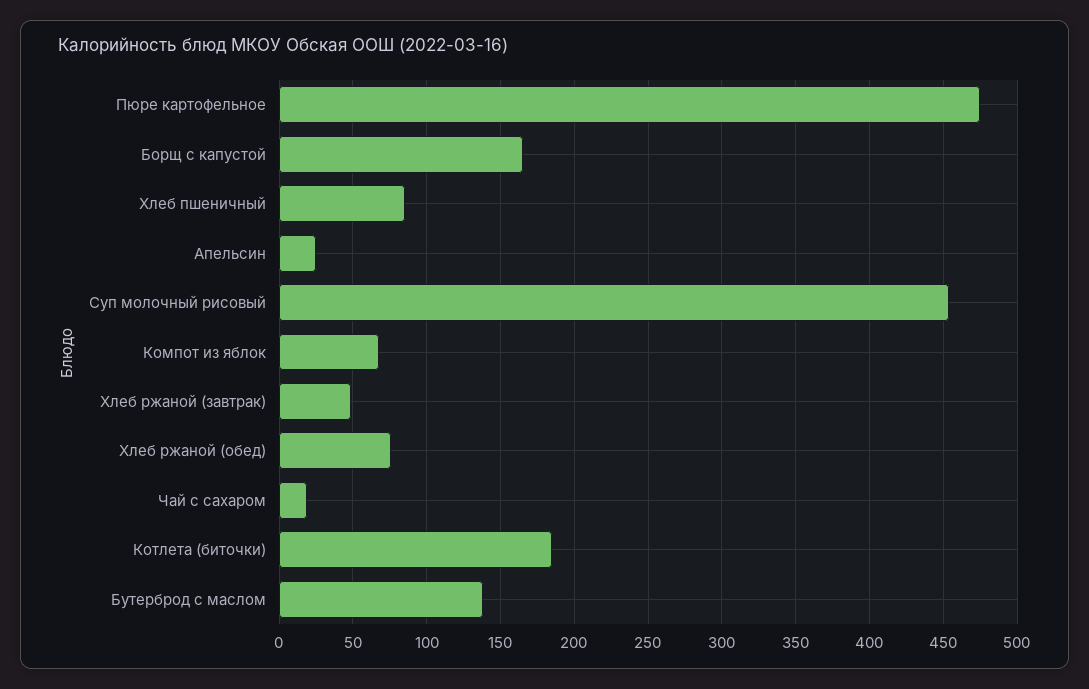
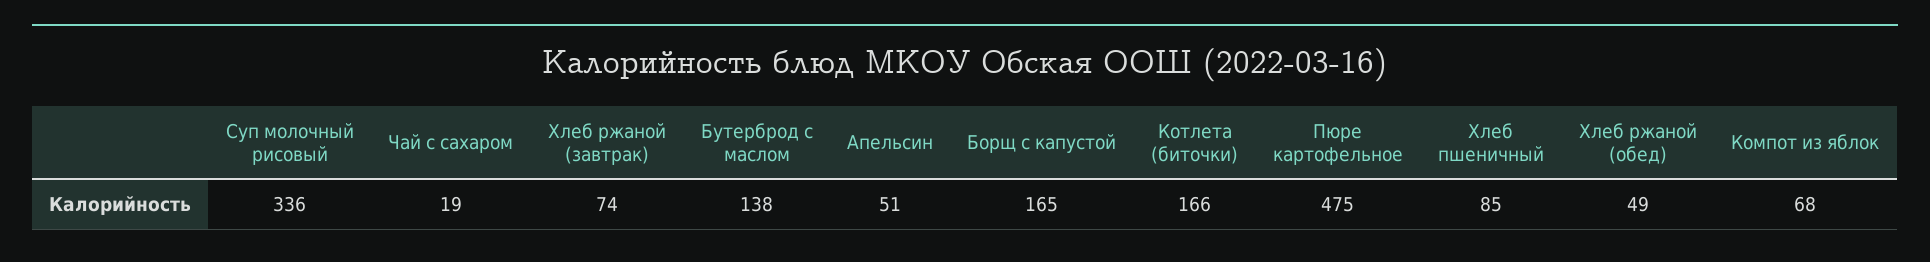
Апельсин: 25 -> 51
Суп молочный рисовый: 455 -> 336
Хлеб ржаной (завтрак): 50 -> 74
Хлеб ржаной (обед): 75 -> 49
Котлета (биточки): 185 -> 166

